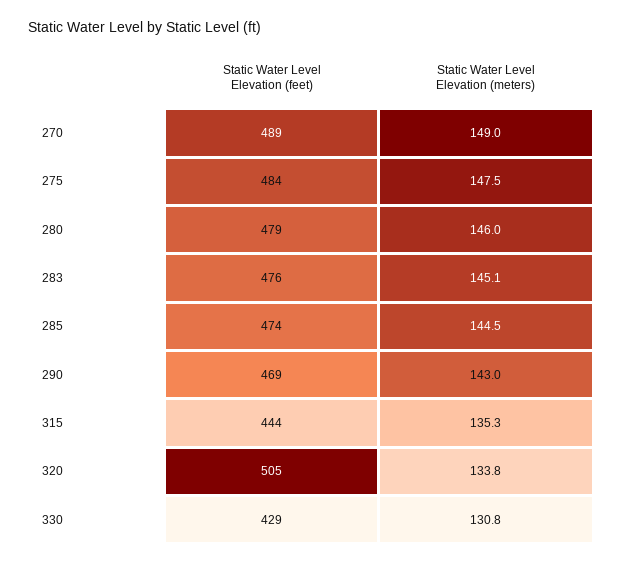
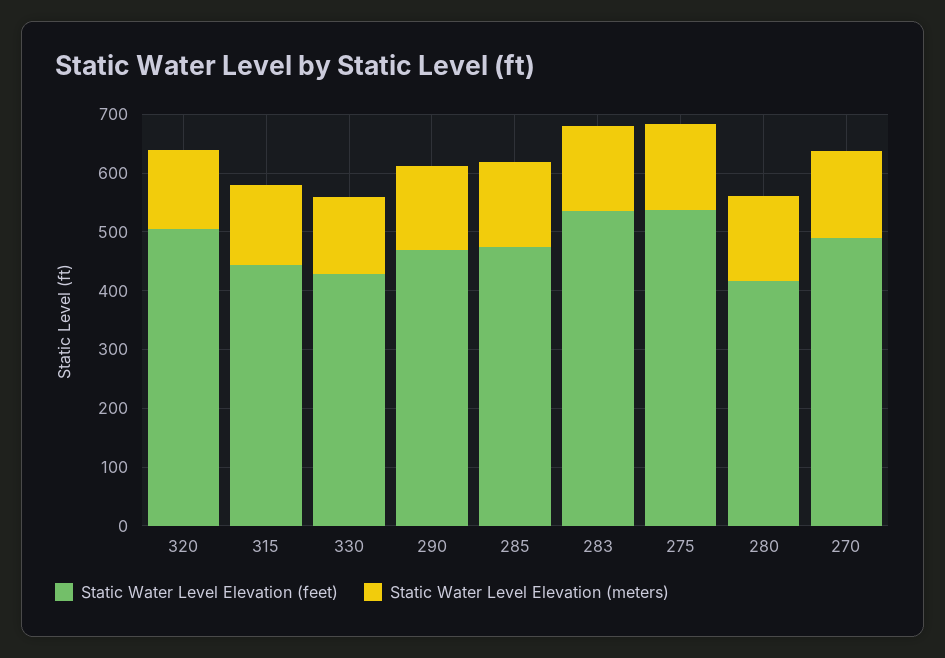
Static Water Level Elevation (feet), 275: 484 -> 540
Static Water Level Elevation (feet), 280: 479 -> 420
Static Water Level Elevation (feet), 283: 476 -> 540

